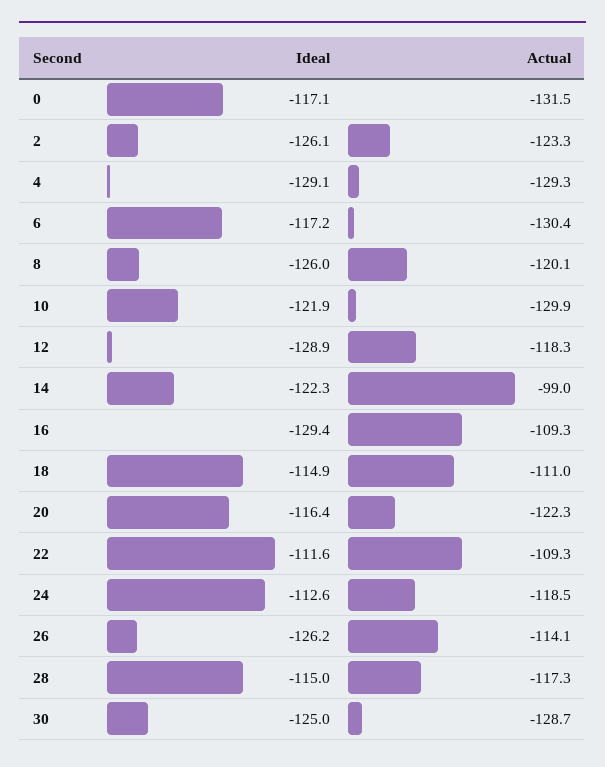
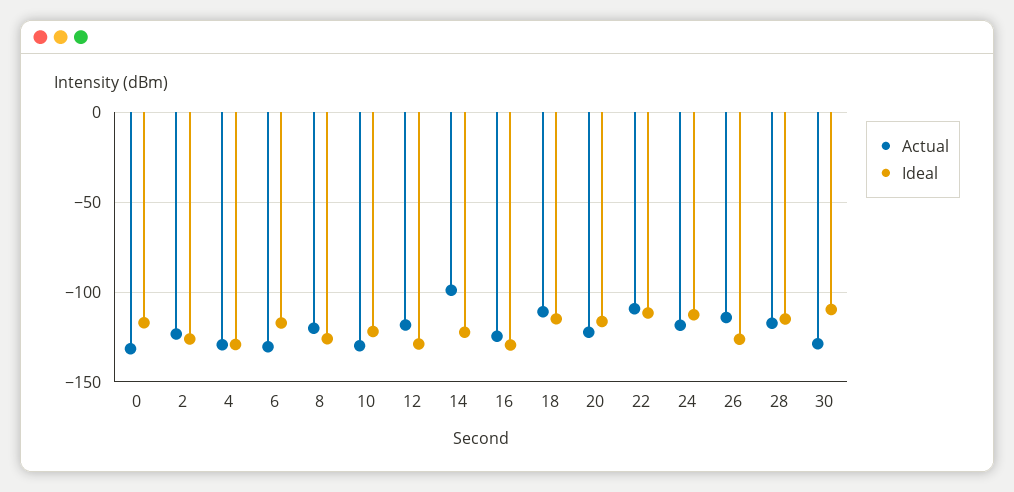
Actual, 16: -109.3 -> -125
Ideal, 30: -125 -> -110

